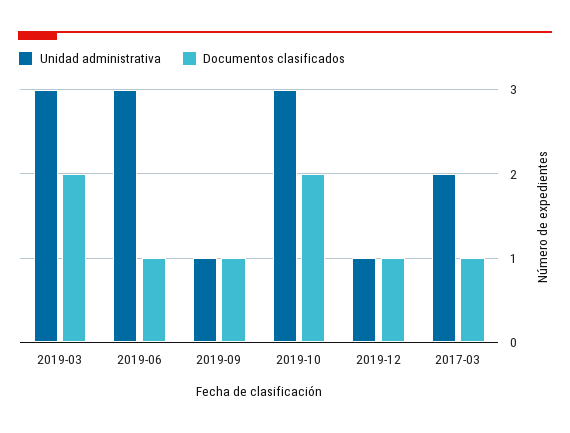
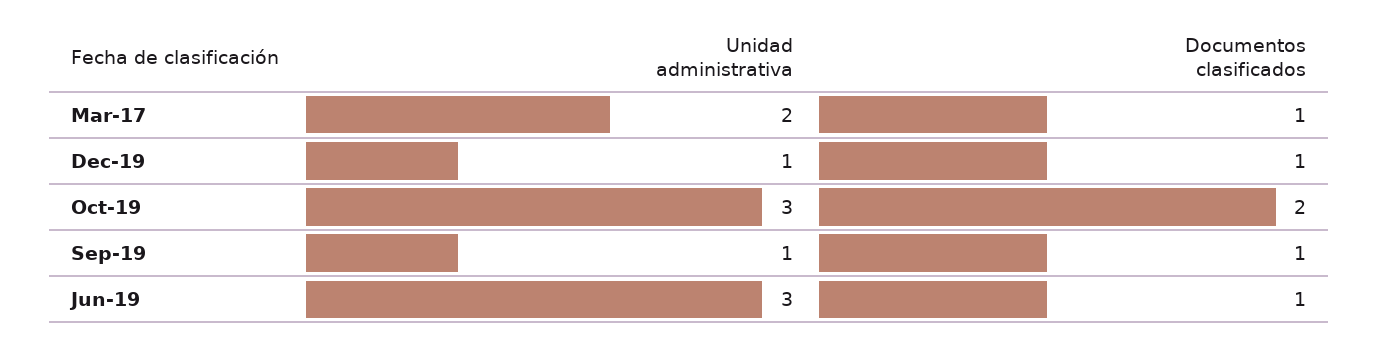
Unidad administrativa, 2019-03: 3 -> none
Documentos clasificados, 2019-03: 2 -> none

